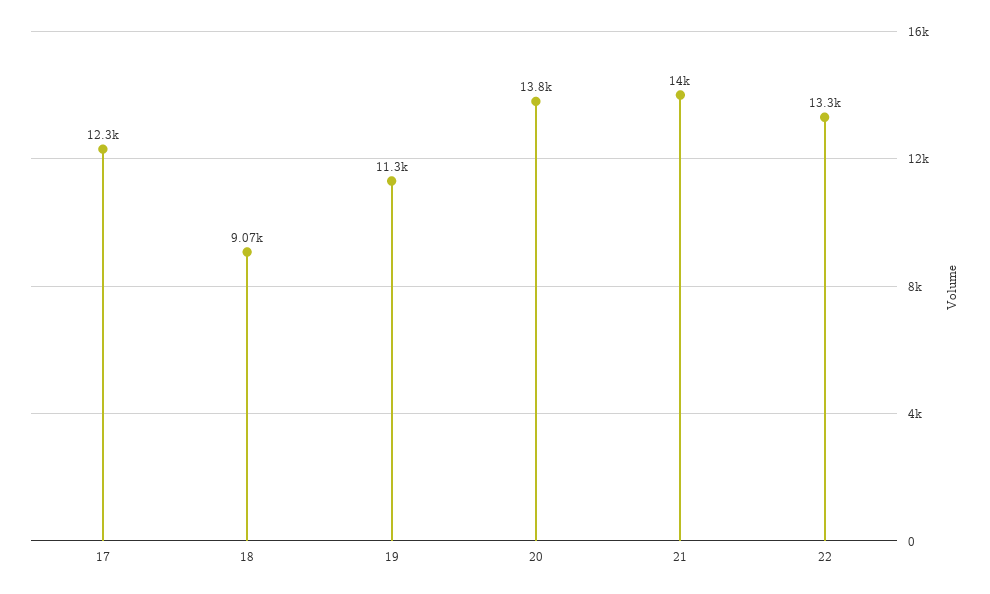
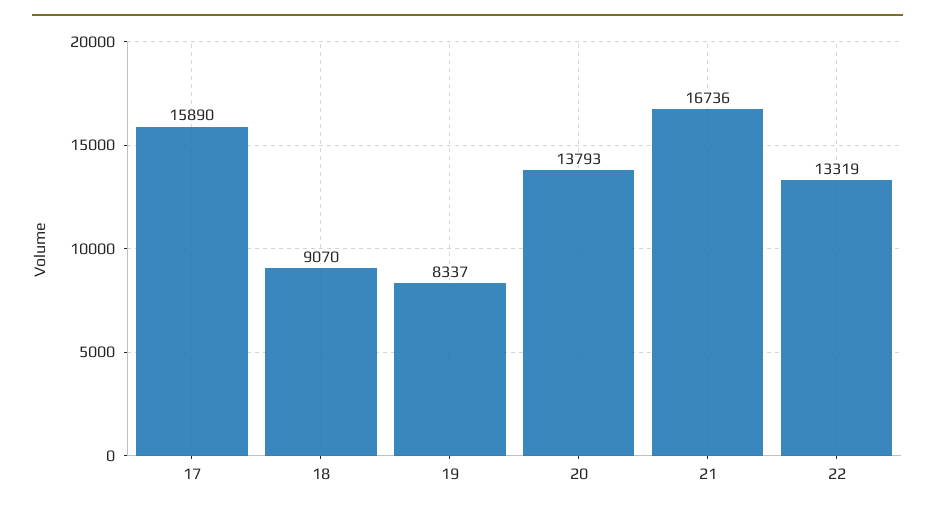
17: 12300 -> 15890
19: 11300 -> 8337
21: 14000 -> 16736

